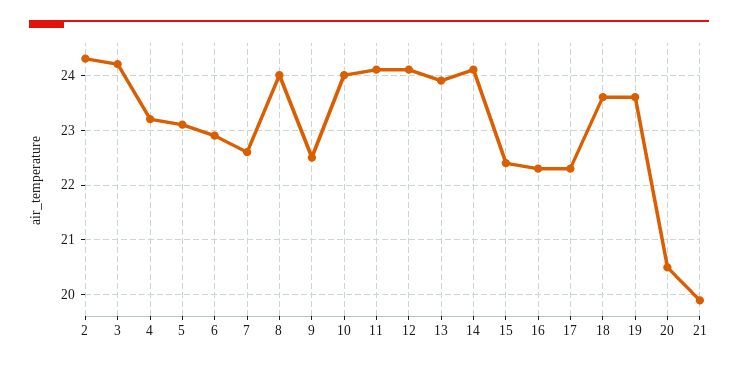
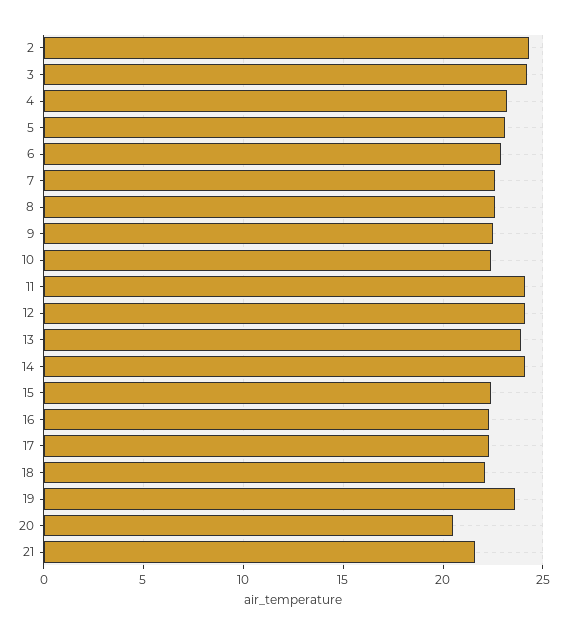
8: 24 -> 22.5
10: 24 -> 22.5
18: 23.5 -> 22
21: 20 -> 21.5

